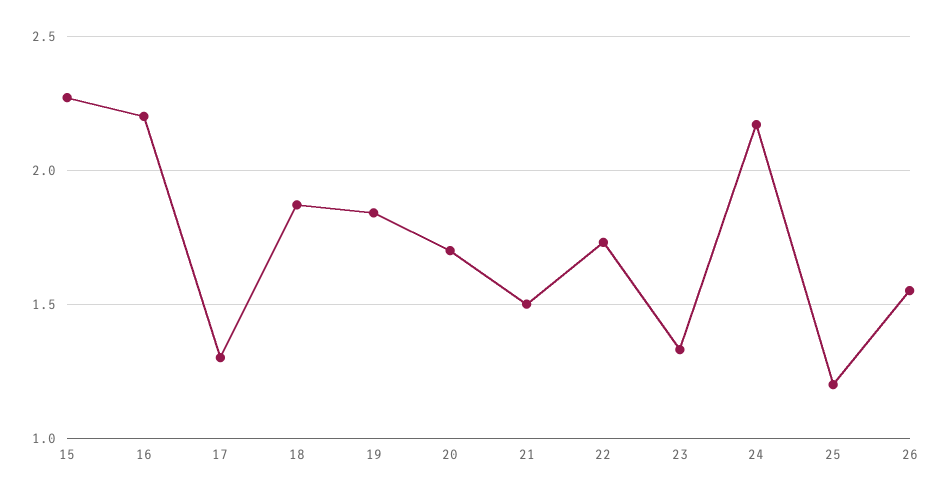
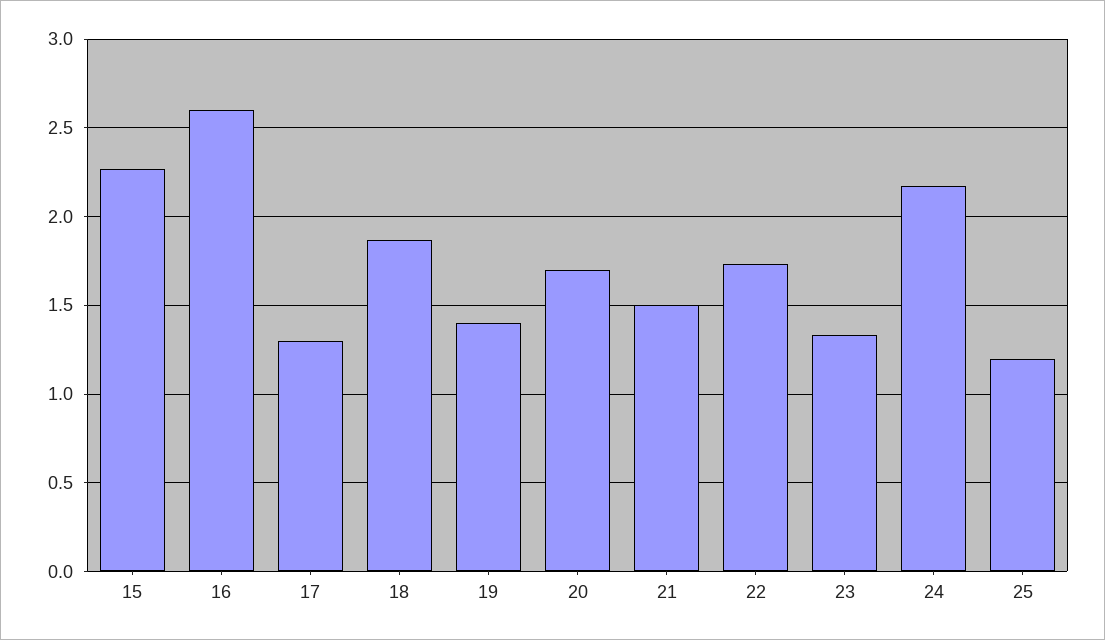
16: 2.2 -> 2.6
19: 1.85 -> 1.4
26: 1.55 -> none

